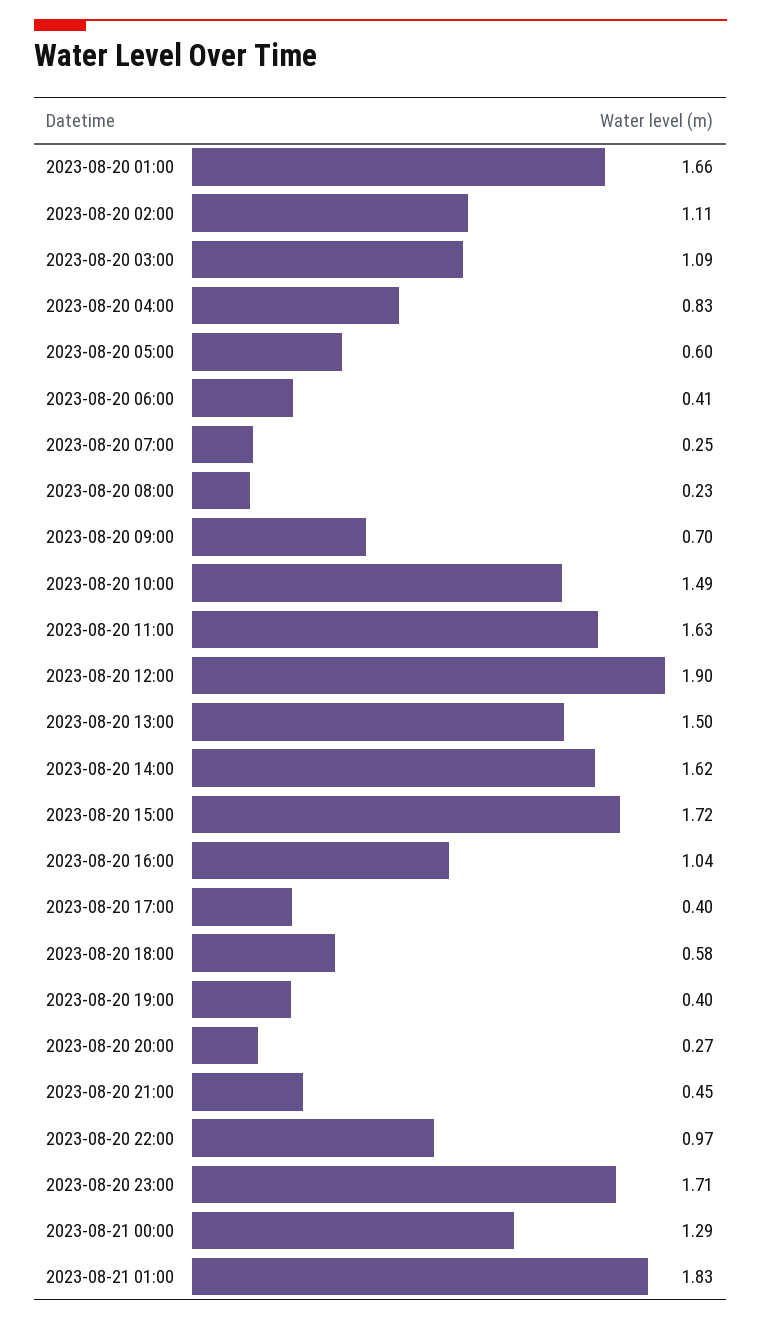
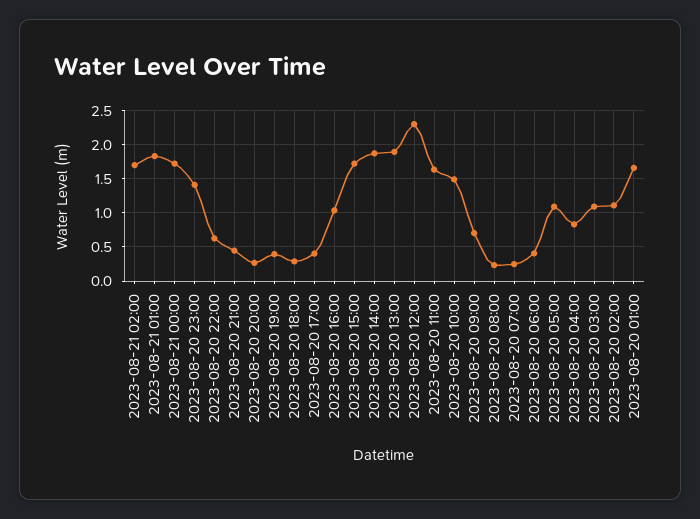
2023-08-20 05:00: 0.6 -> 1.1
2023-08-20 12:00: 1.9 -> 2.3
2023-08-20 13:00: 1.5 -> 1.9
2023-08-20 14:00: 1.62 -> 1.9
2023-08-20 18:00: 0.58 -> 0.3
2023-08-20 22:00: 0.97 -> 0.6
2023-08-20 23:00: 1.71 -> 1.4
2023-08-21 00:00: 1.29 -> 1.7
2023-08-21 02:00: none -> 1.7

